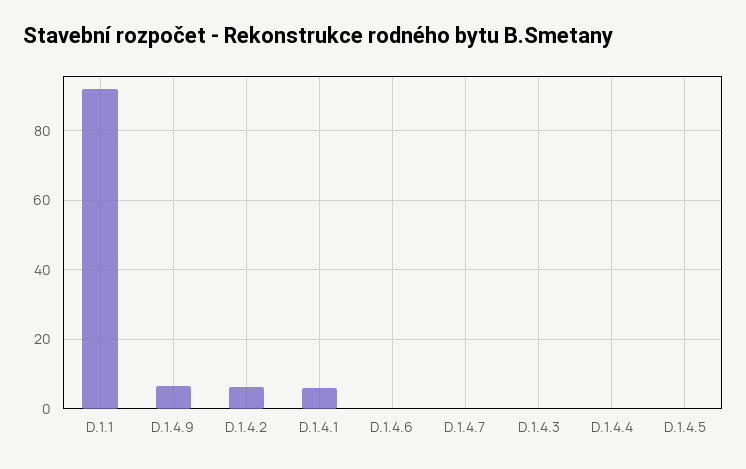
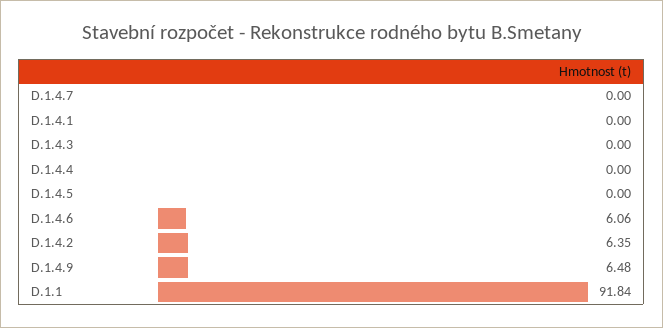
D.1.4.1: 6 -> 0
D.1.4.6: 0 -> 6.06

